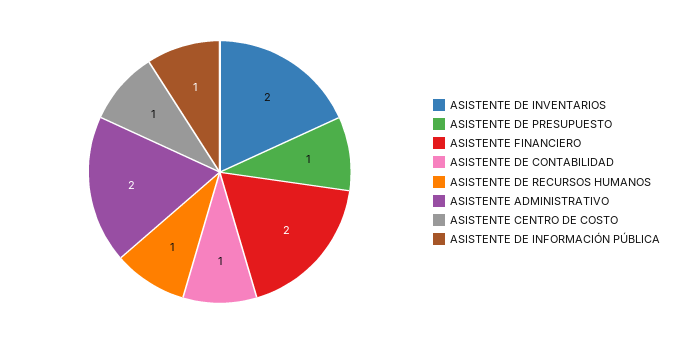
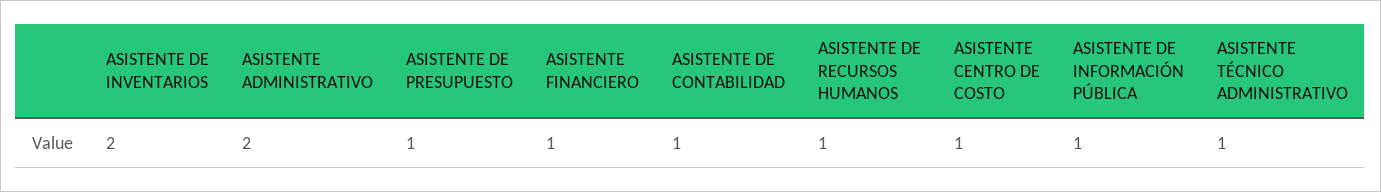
ASISTENTE FINANCIERO: 2 -> 1
ASISTENTE TÉCNICO ADMINISTRATIVO: none -> 1

